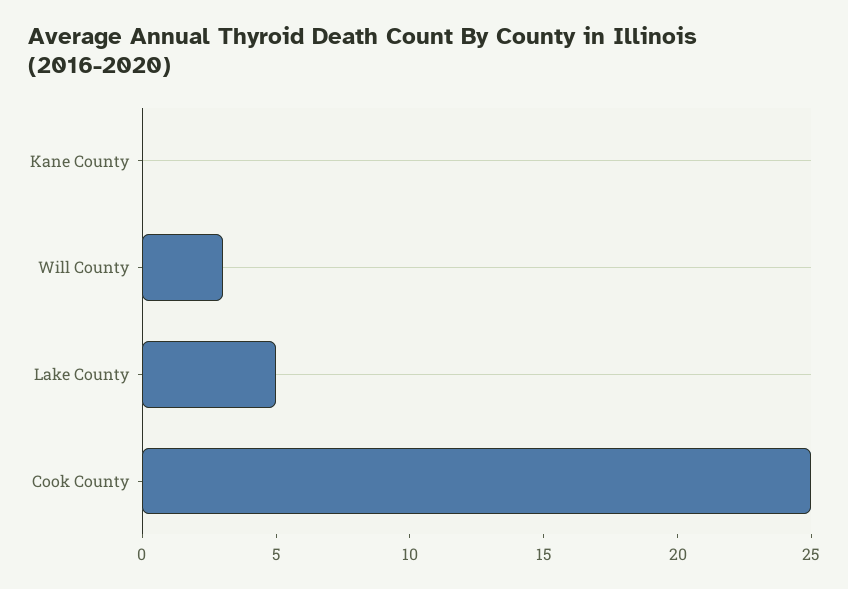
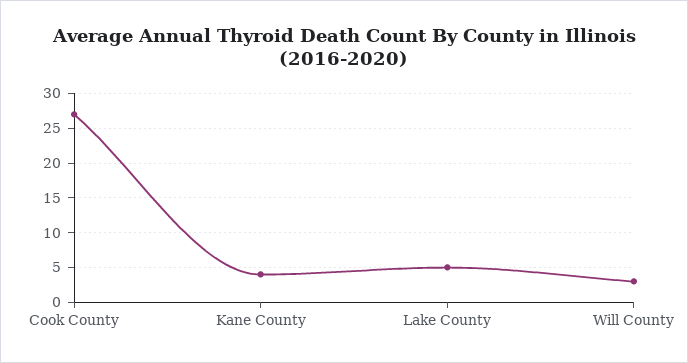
Kane County: 0 -> 4
Cook County: 25 -> 27

